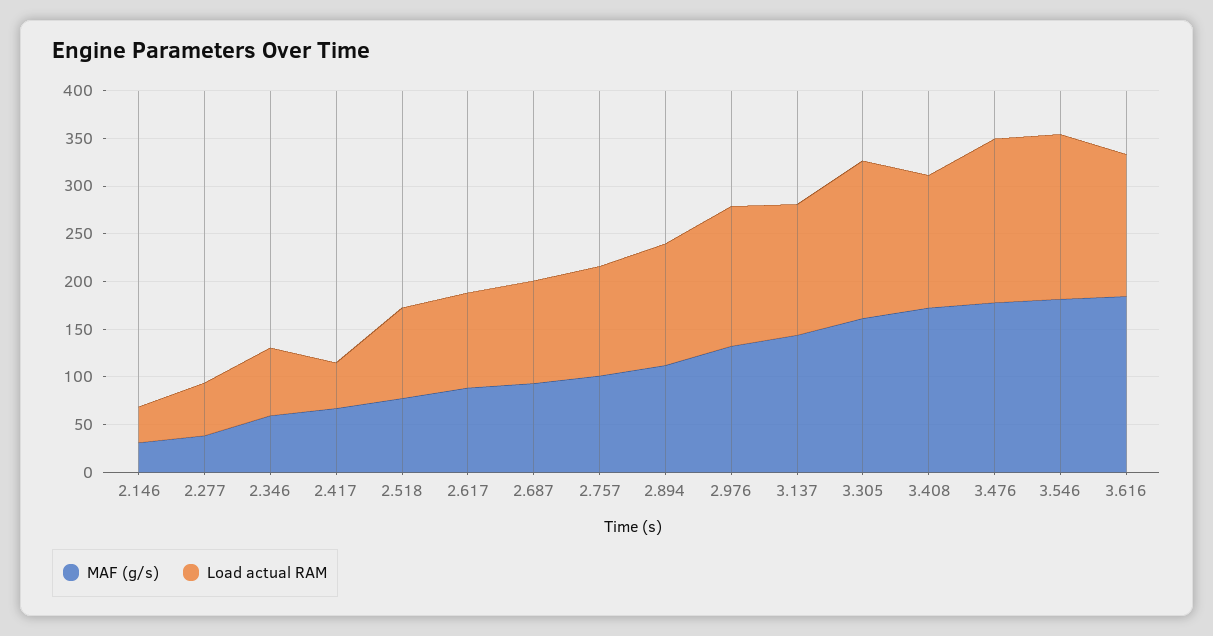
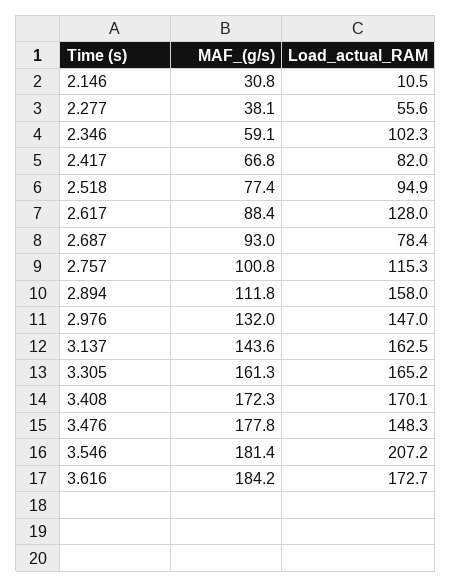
Load actual RAM, 2.146: 40 -> 10.5
Load actual RAM, 2.346: 70 -> 102.3
Load actual RAM, 2.417: 50 -> 82
Load actual RAM, 2.617: 100 -> 128
Load actual RAM, 2.687: 110 -> 78.4
Load actual RAM, 2.894: 130 -> 158
Load actual RAM, 3.137: 140 -> 162.5
Load actual RAM, 3.408: 140 -> 170.1
Load actual RAM, 3.476: 170 -> 148.3
Load actual RAM, 3.546: 170 -> 207.2
Load actual RAM, 3.616: 150 -> 172.7

